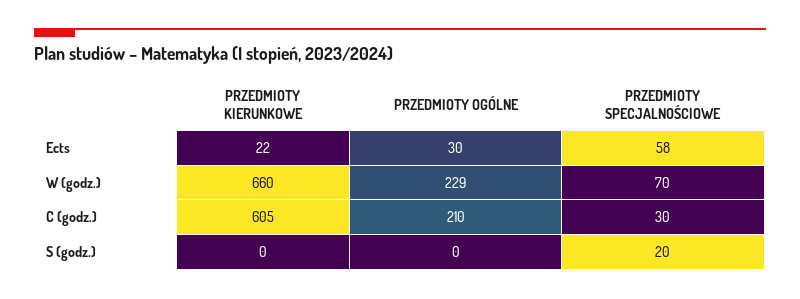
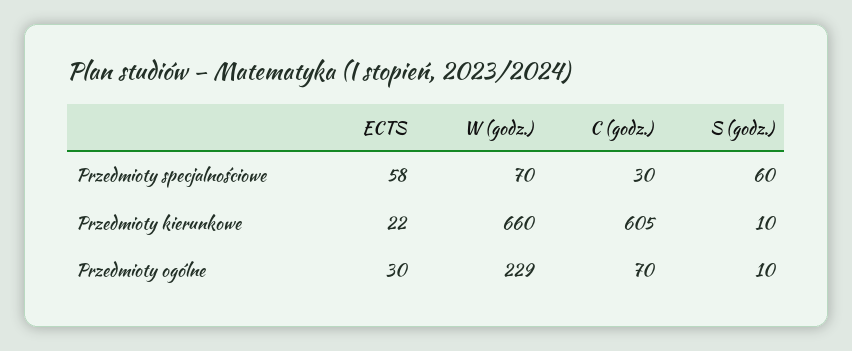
PRZEDMIOTY OGÓLNE, C (godz.): 210 -> 70
PRZEDMIOTY KIERUNKOWE, S (godz.): 0 -> 10
PRZEDMIOTY OGÓLNE, S (godz.): 0 -> 10
PRZEDMIOTY SPECJALNOŚCIOWE, S (godz.): 20 -> 60

